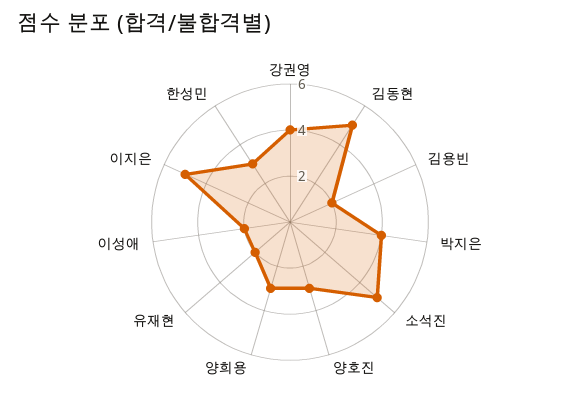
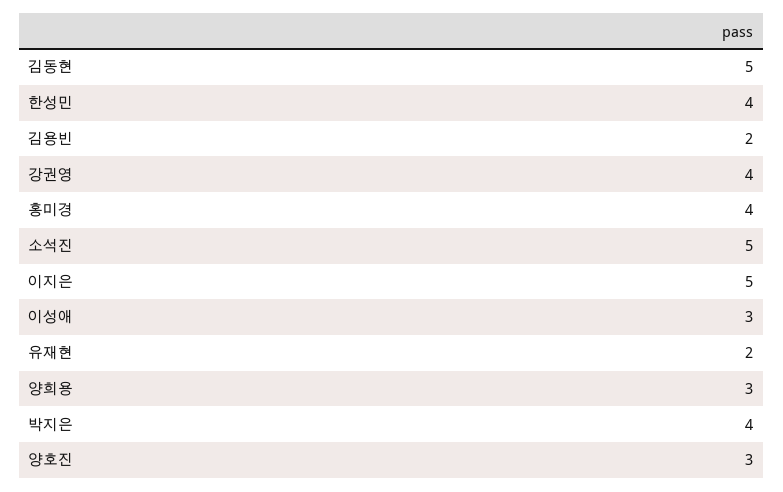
이성애: 2 -> 3
한성민: 3 -> 4
홍미경: none -> 4

